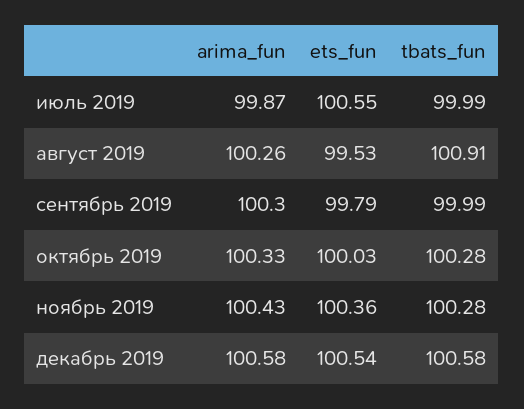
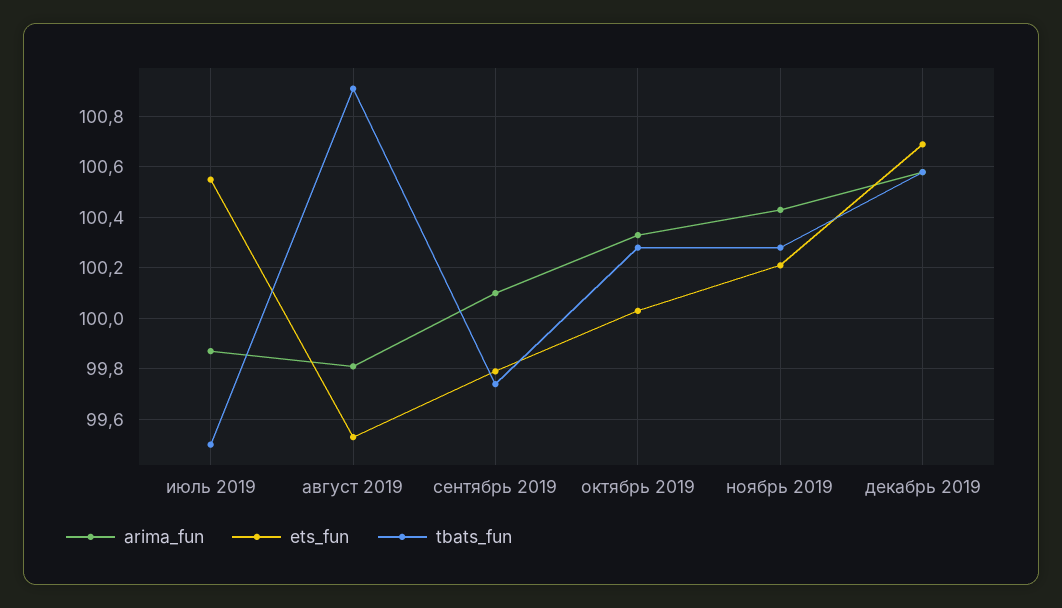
tbats_fun, июль 2019: 99.99 -> 99.5
arima_fun, август 2019: 100.26 -> 99.8
arima_fun, сентябрь 2019: 100.3 -> 100.1
tbats_fun, сентябрь 2019: 99.99 -> 99.75
ets_fun, ноябрь 2019: 100.36 -> 100.2
ets_fun, декабрь 2019: 100.54 -> 100.7

